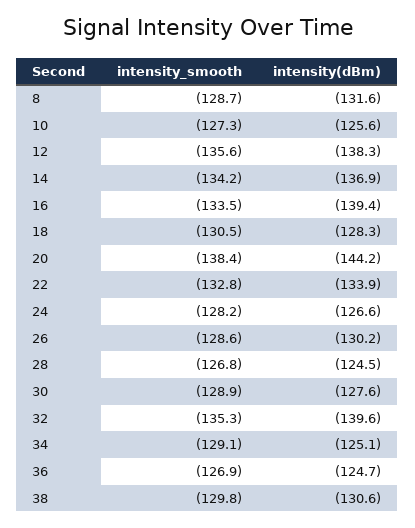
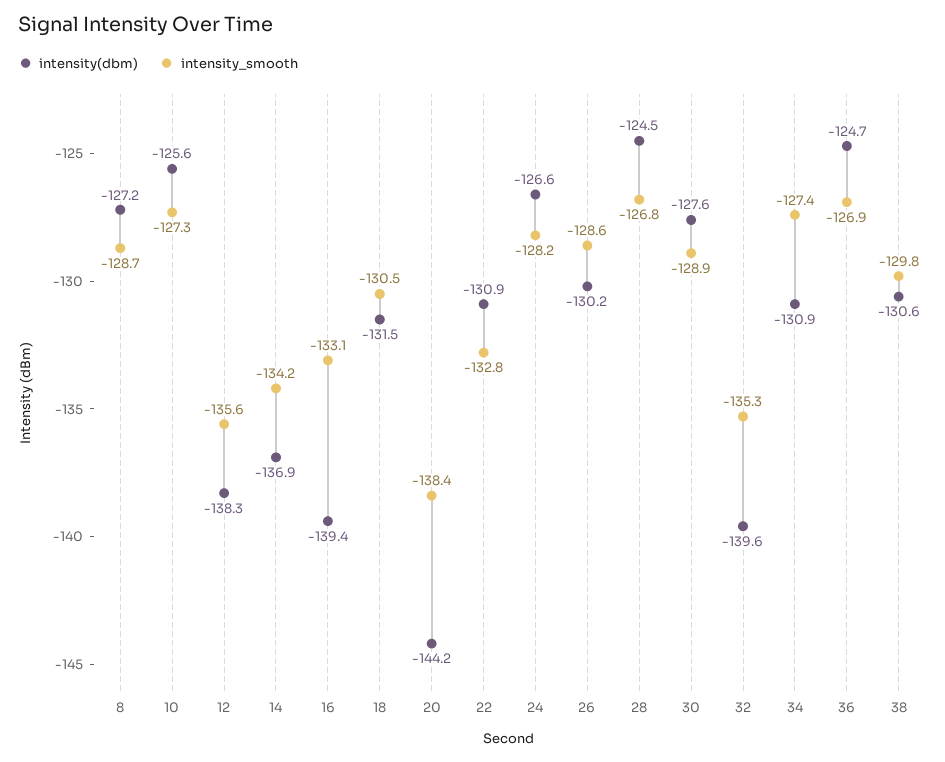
intensity(dBm), 8: -131.6 -> -127.2
intensity_smooth, 16: -133.5 -> -133.1
intensity(dBm), 18: -128.3 -> -131.5
intensity(dBm), 22: -133.9 -> -130.9
intensity_smooth, 34: -129.1 -> -127.4
intensity(dBm), 34: -125.1 -> -130.9

